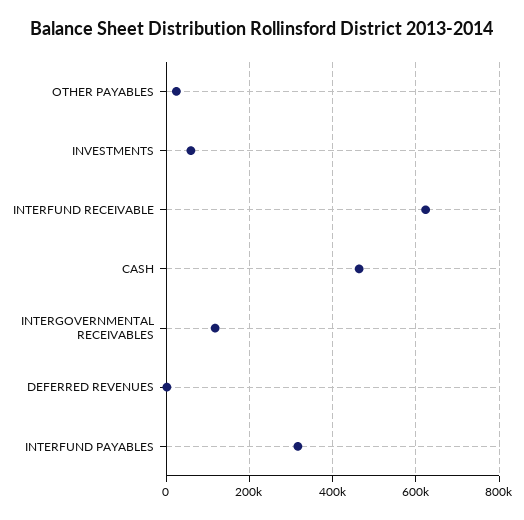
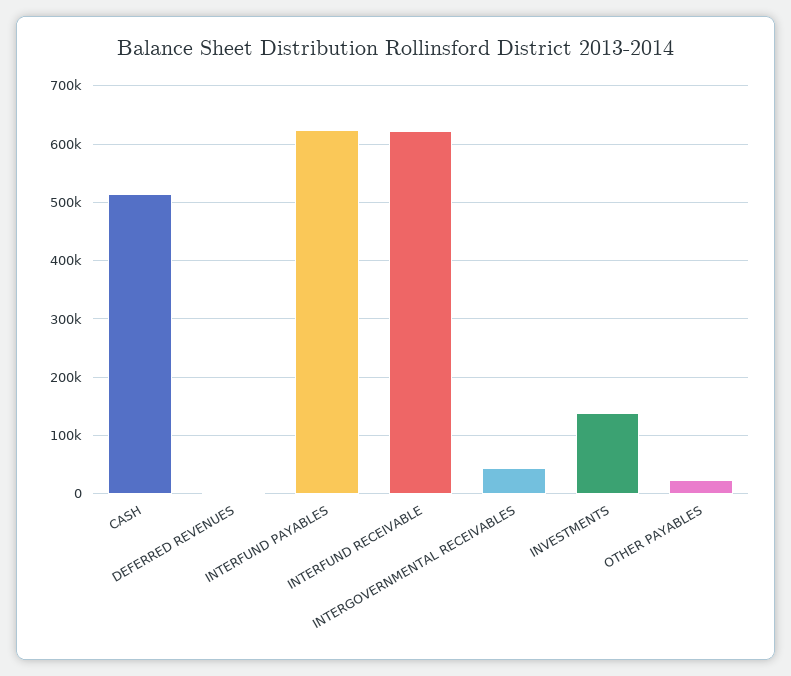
INVESTMENTS: 60000 -> 140000
CASH: 460000 -> 520000
INTERGOVERNMENTAL RECEIVABLES: 120000 -> 40000
INTERFUND PAYABLES: 320000 -> 620000

